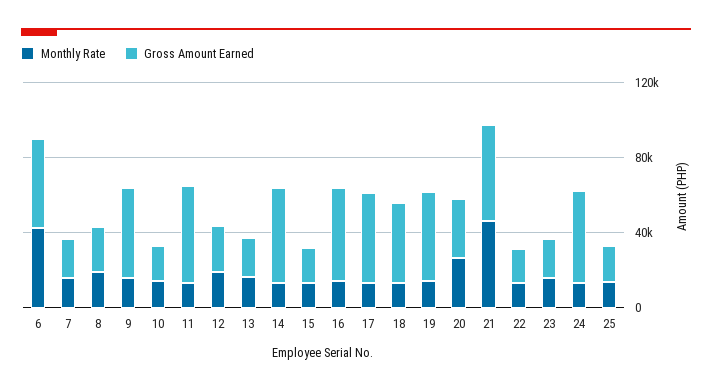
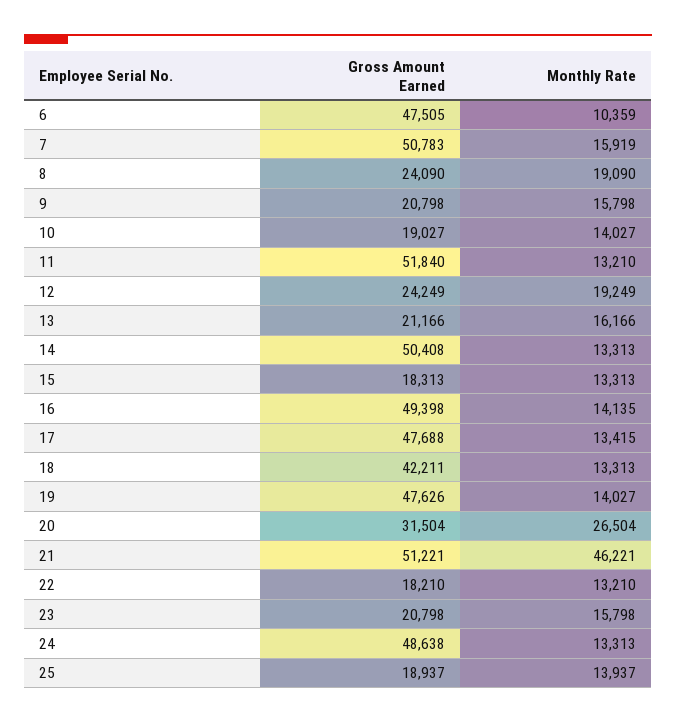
Monthly Rate, 6: 40000 -> 10359
Gross Amount Earned, 7: 20000 -> 50783
Gross Amount Earned, 9: 50000 -> 20798

